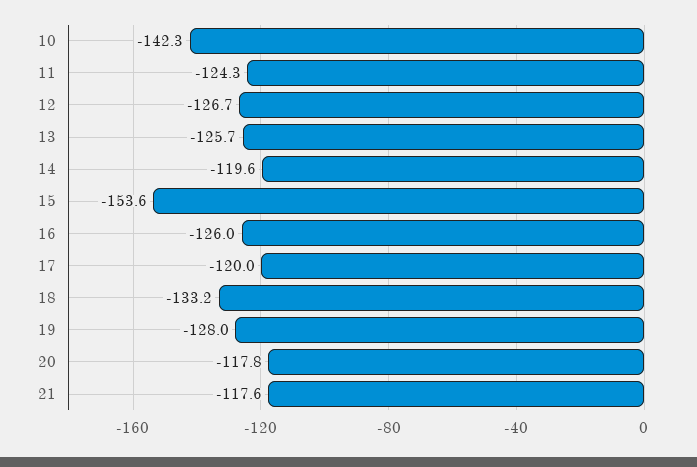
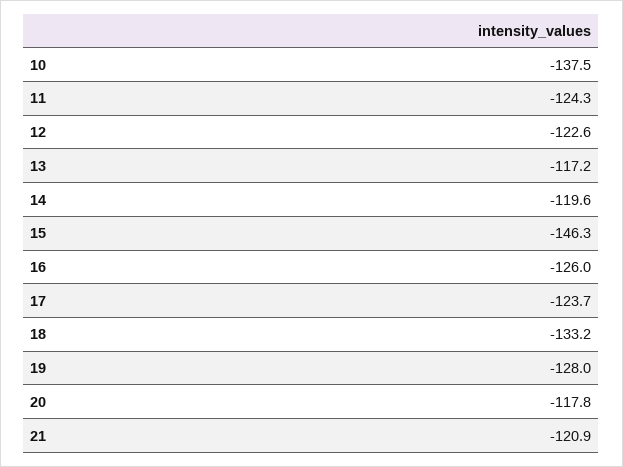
10: -142.3 -> -137.5
12: -126.7 -> -122.6
13: -125.7 -> -117.2
15: -153.6 -> -146.3
17: -120 -> -123.7
21: -117.6 -> -120.9

